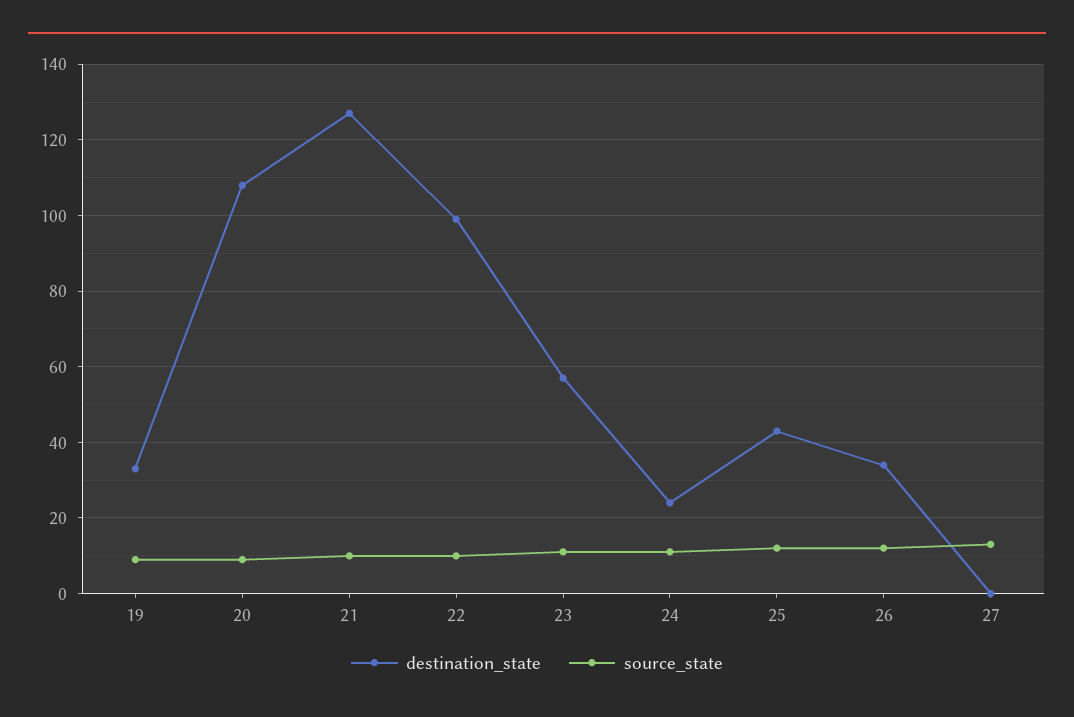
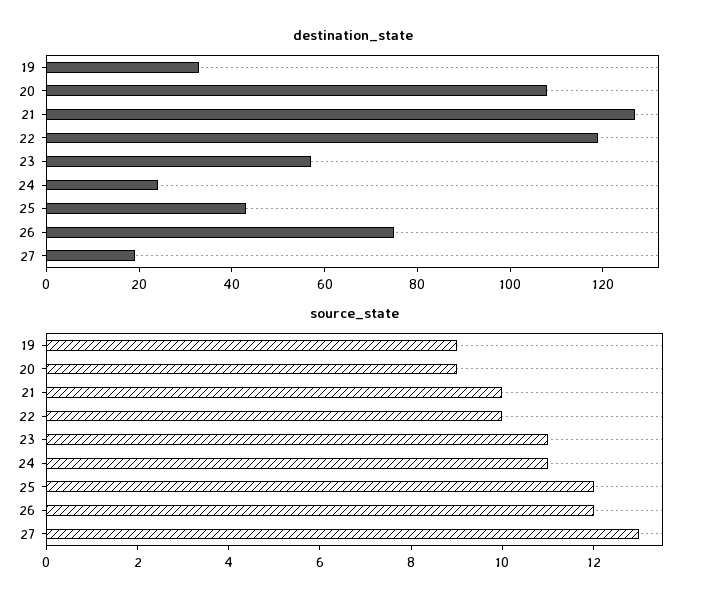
destination_state, 22: 100 -> 120
destination_state, 26: 35 -> 75
destination_state, 27: 0 -> 20

